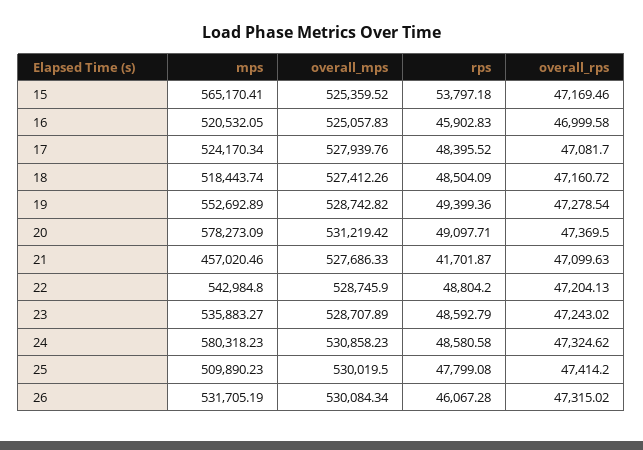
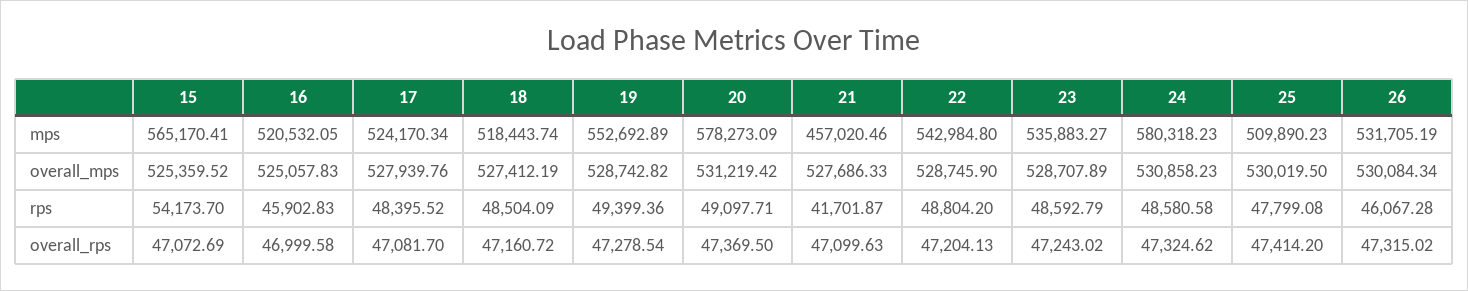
rps, 15: 53797.18 -> 54173.7
overall_rps, 15: 47169.46 -> 47072.69
overall_mps, 18: 527412.26 -> 527412.19

